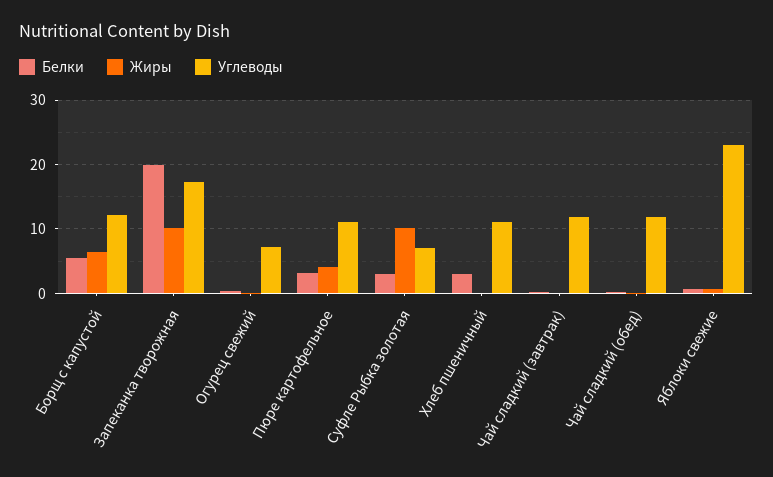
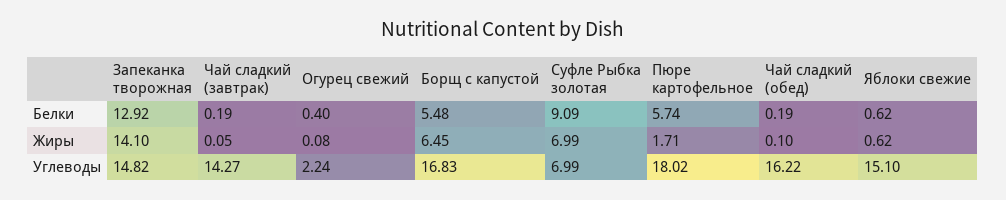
Углеводы, Борщ с капустой: 12 -> 16.83
Белки, Запеканка творожная: 20 -> 12.92
Жиры, Запеканка творожная: 10 -> 14.1
Углеводы, Запеканка творожная: 17 -> 14.82
Углеводы, Огурец свежий: 7 -> 2.24
Белки, Пюре картофельное: 3 -> 5.74
Жиры, Пюре картофельное: 4 -> 1.71
Углеводы, Пюре картофельное: 11 -> 18.02
Белки, Суфле Рыбка золотая: 3 -> 9.09
Жиры, Суфле Рыбка золотая: 10 -> 6.99
Белки, Хлеб пшеничный: 3 -> none
Жиры, Хлеб пшеничный: 0 -> none
Углеводы, Хлеб пшеничный: 11 -> none
Углеводы, Чай сладкий (завтрак): 12 -> 14.27
Углеводы, Чай сладкий (обед): 12 -> 16.22
Углеводы, Яблоки свежие: 23 -> 15.1

